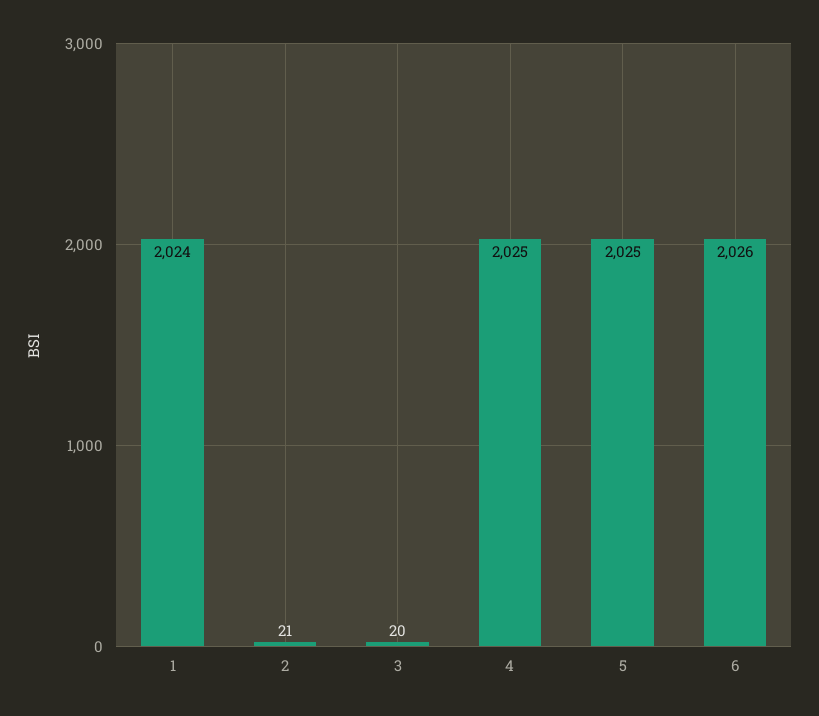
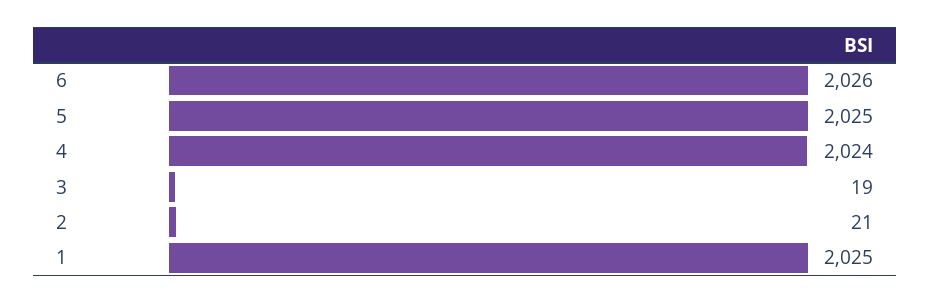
1: 2024 -> 2025
3: 20 -> 19
4: 2025 -> 2024

